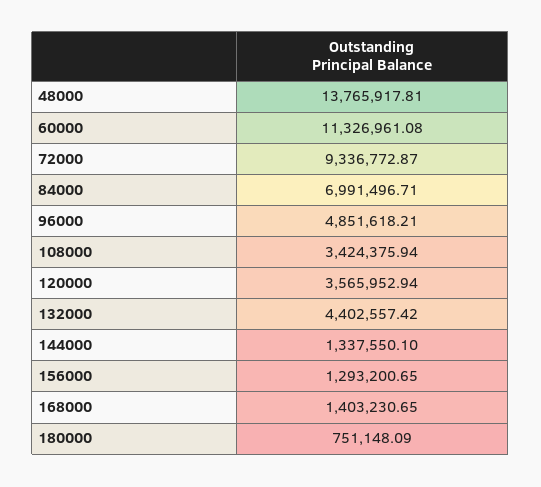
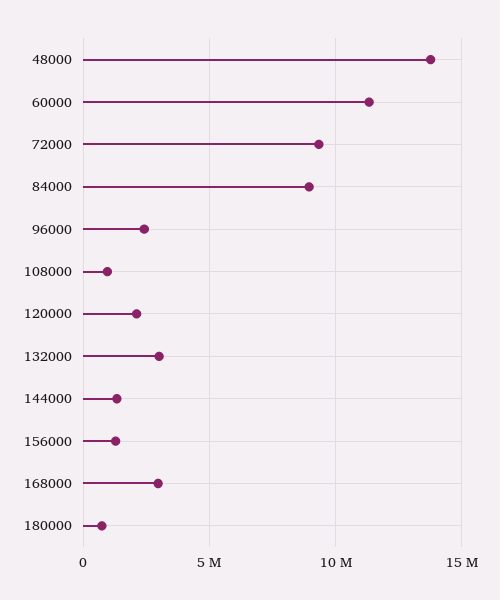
84000: 6991496.71 -> 9000000
96000: 4851618.21 -> 2500000
108000: 3424375.94 -> 1000000
120000: 3565952.94 -> 2000000
132000: 4402557.42 -> 3000000
168000: 1403230.65 -> 3000000

